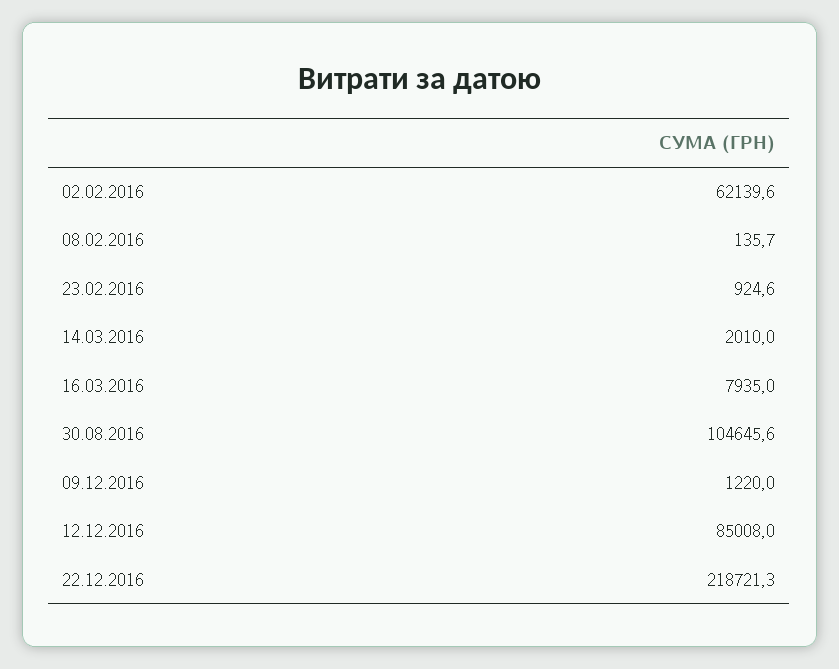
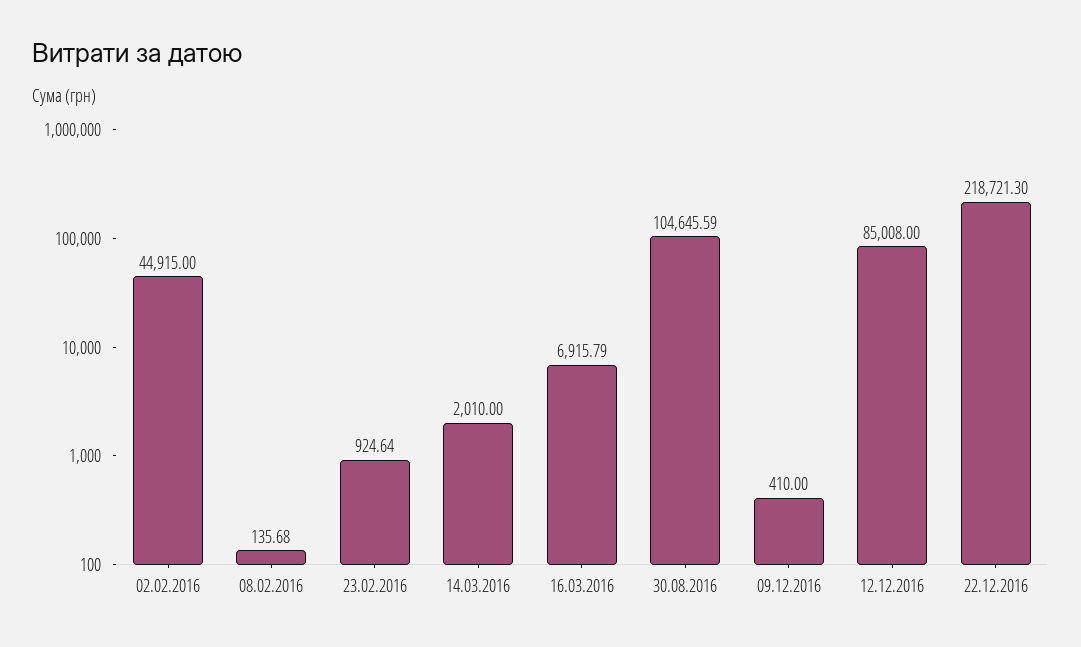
02.02.2016: 62139.6 -> 44915
16.03.2016: 7935 -> 6915.79
09.12.2016: 1220 -> 410

